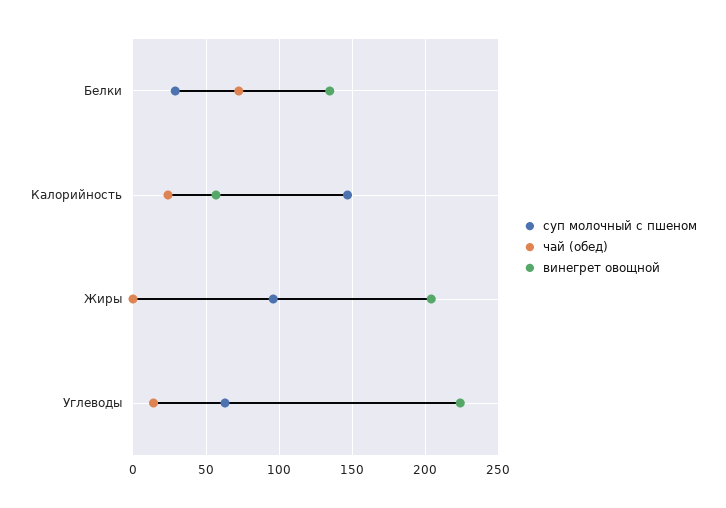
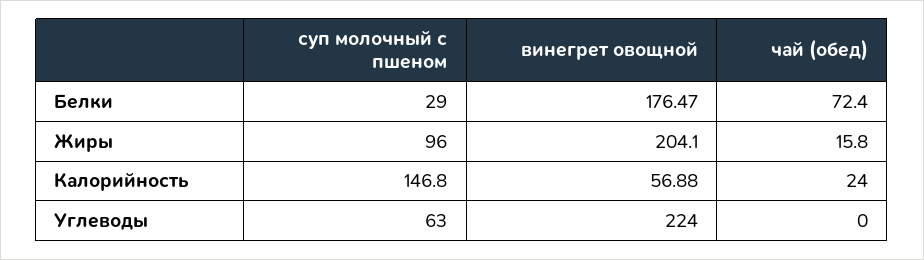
винегрет овощной, Белки: 135 -> 176.47
чай (обед), Жиры: 0 -> 15.8
чай (обед), Углеводы: 15 -> 0

